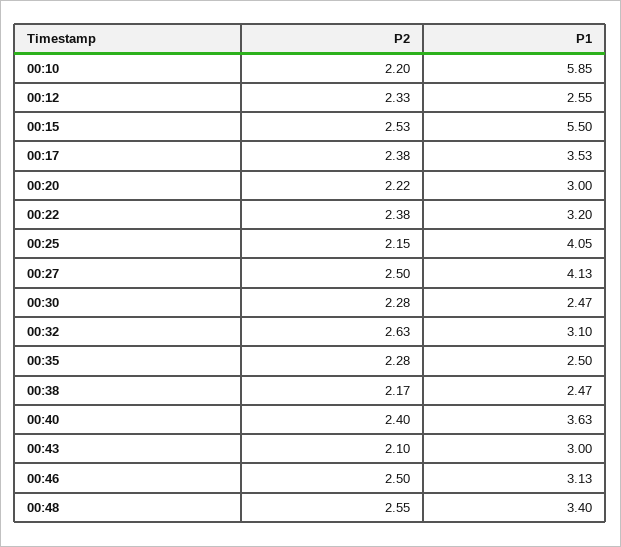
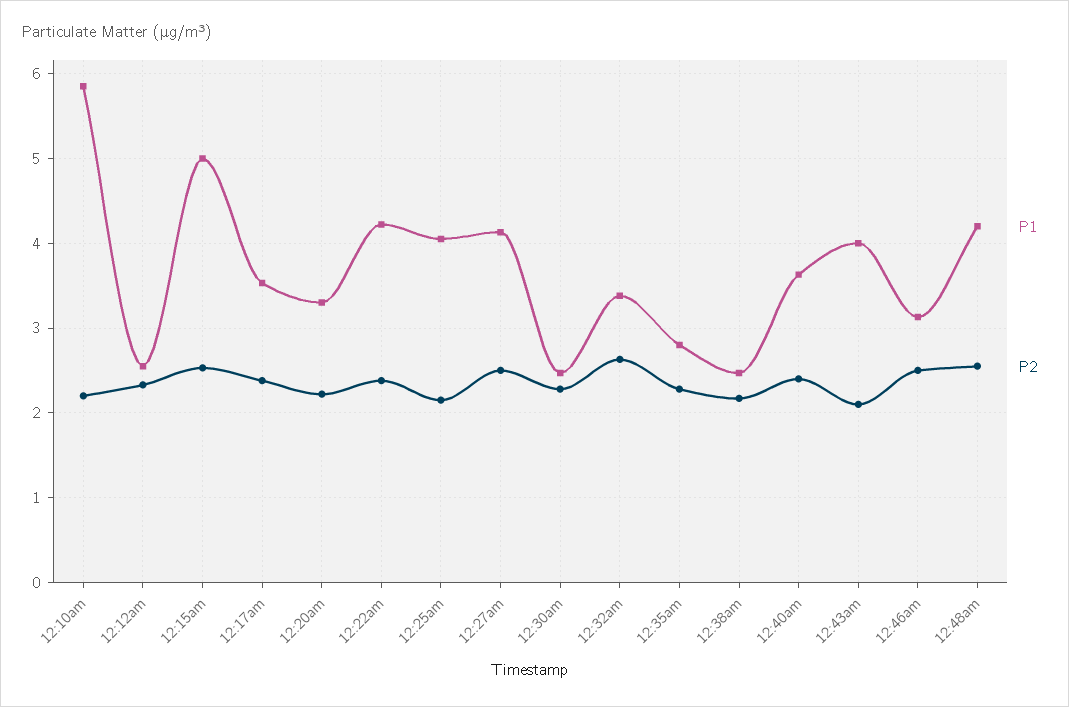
P1, 00:15: 5.5 -> 5
P1, 00:20: 3 -> 3.3
P1, 00:22: 3.2 -> 4.2
P1, 00:32: 3.1 -> 3.4
P1, 00:35: 2.5 -> 2.8
P1, 00:43: 3 -> 4
P1, 00:48: 3.4 -> 4.2

